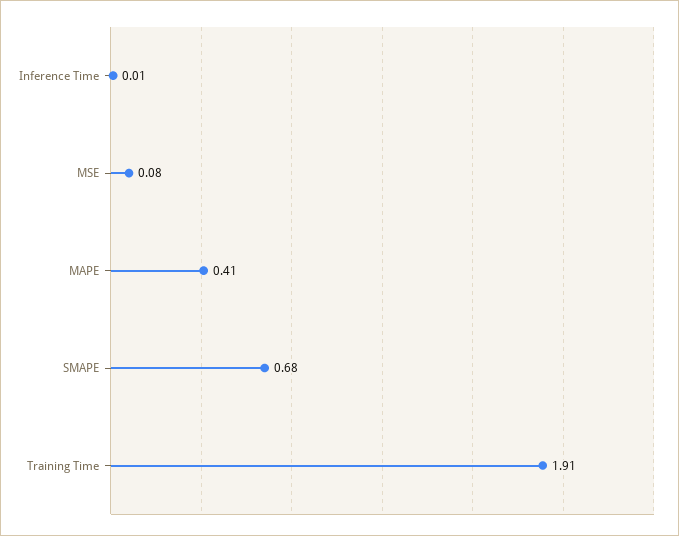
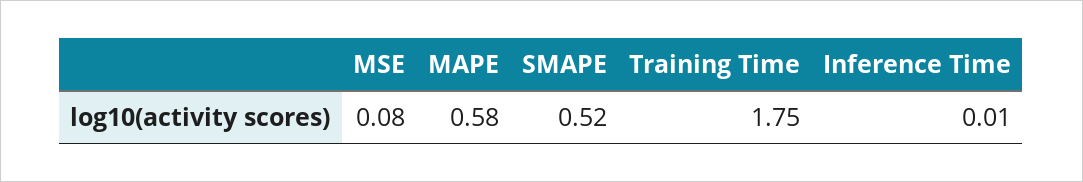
MAPE: 0.41 -> 0.58
SMAPE: 0.68 -> 0.52
Training Time: 1.91 -> 1.75

